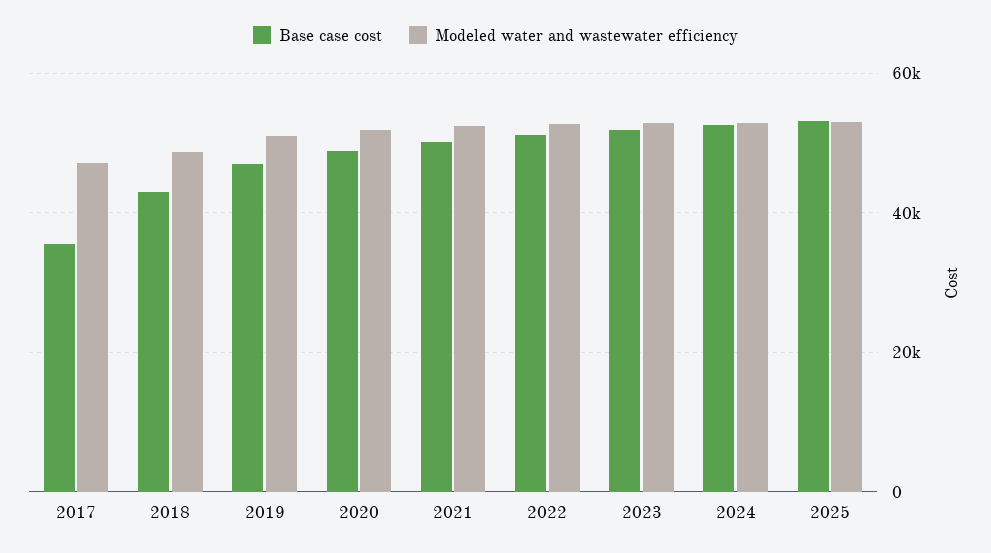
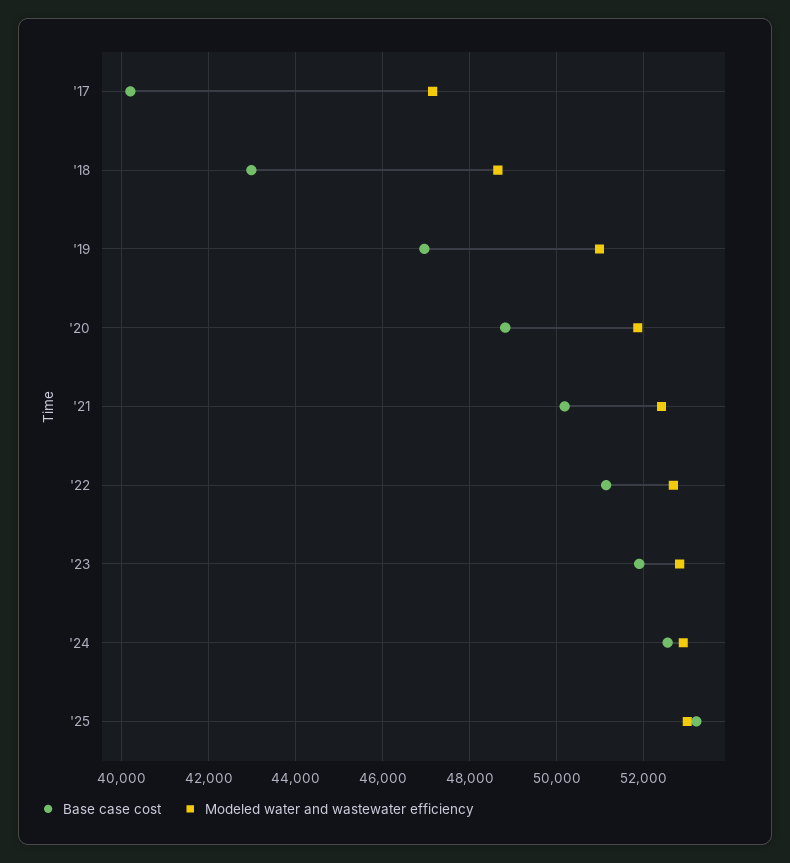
Base case cost, 2017: 36000 -> 40200

